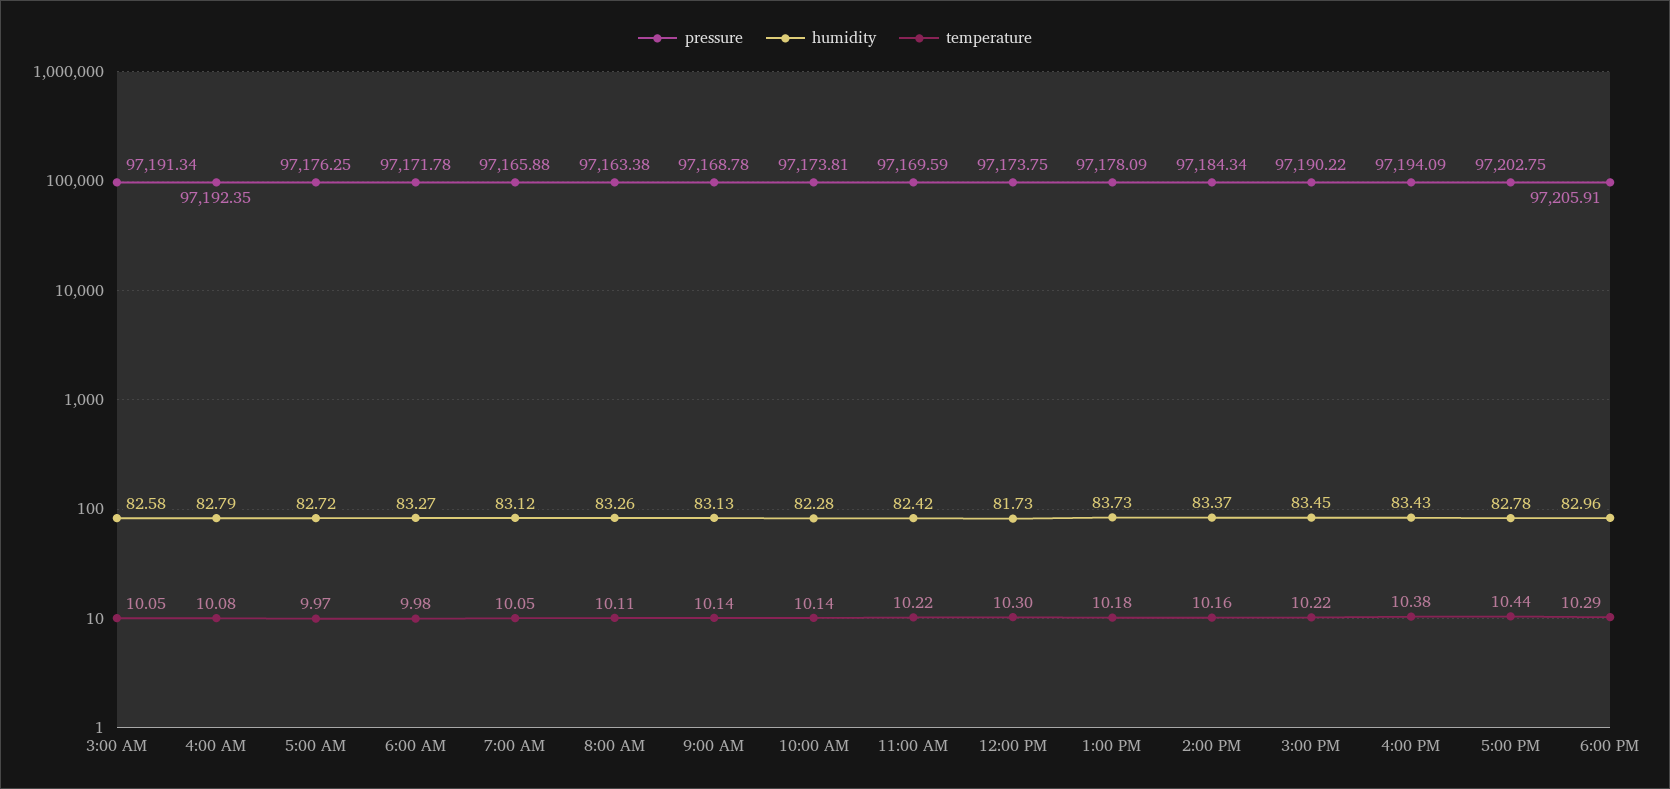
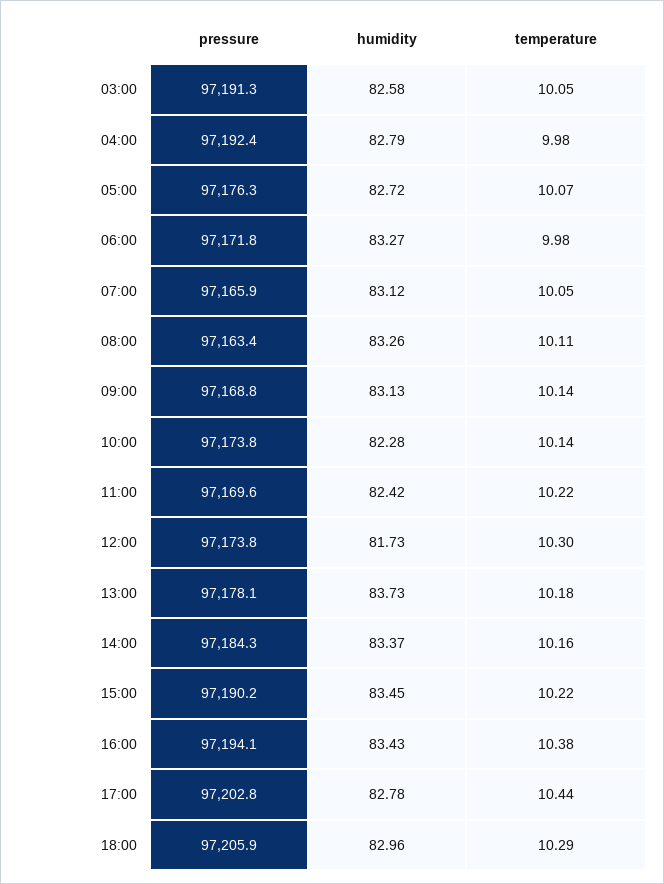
temperature, 4:00 AM: 10.08 -> 9.98
temperature, 5:00 AM: 9.97 -> 10.07

